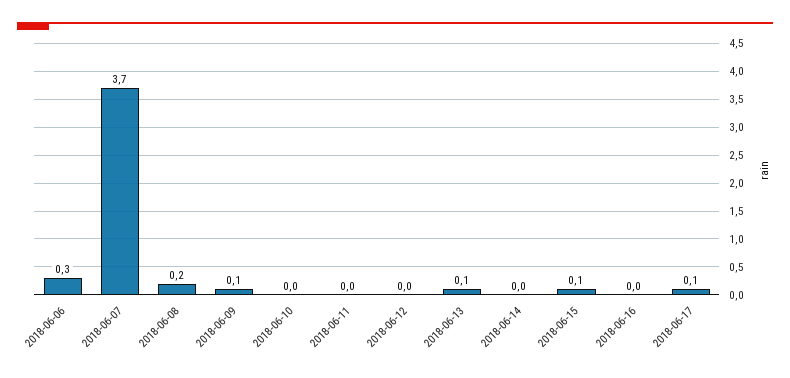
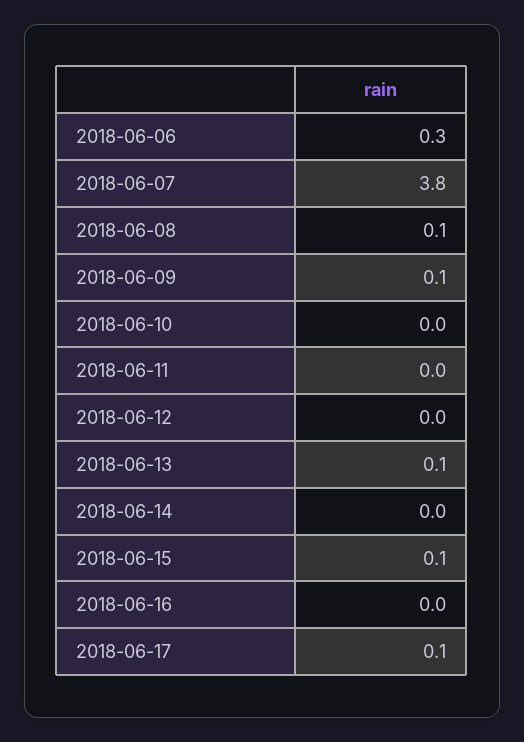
2018-06-07: 3.7 -> 3.8
2018-06-08: 0.2 -> 0.1

